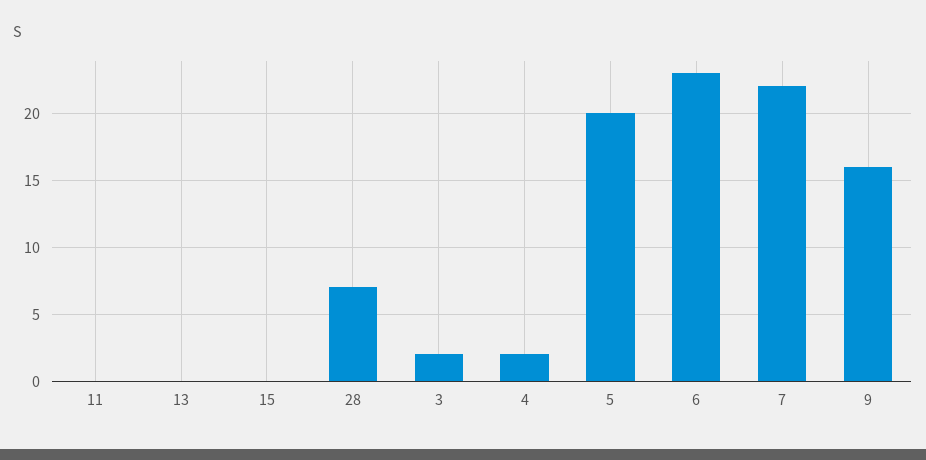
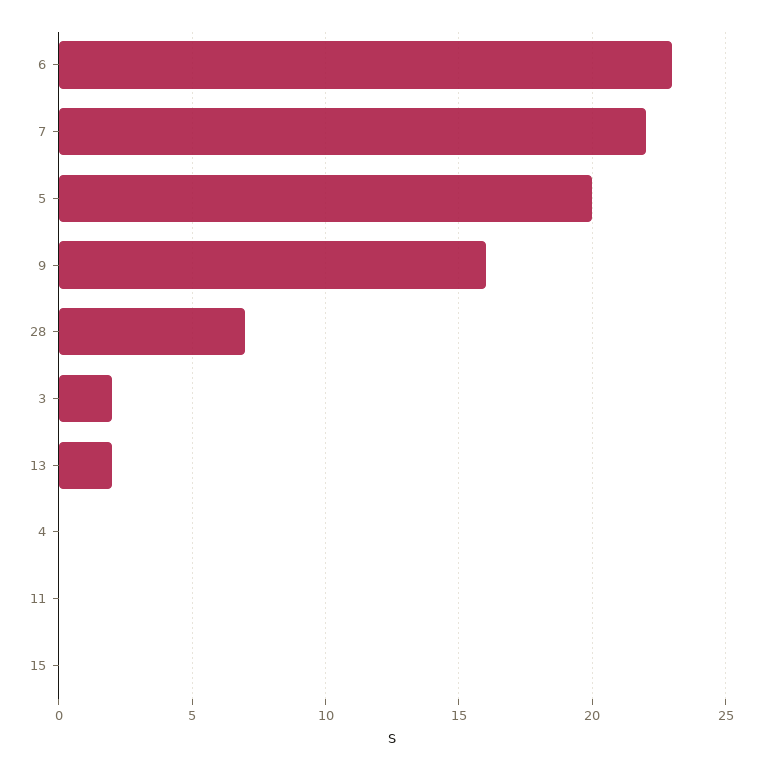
13: 0 -> 2
4: 2 -> 0

